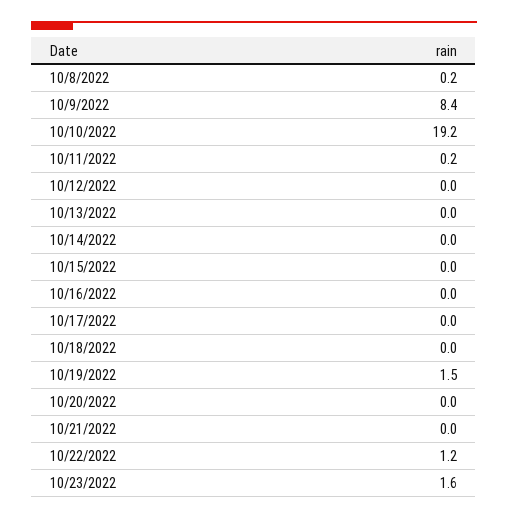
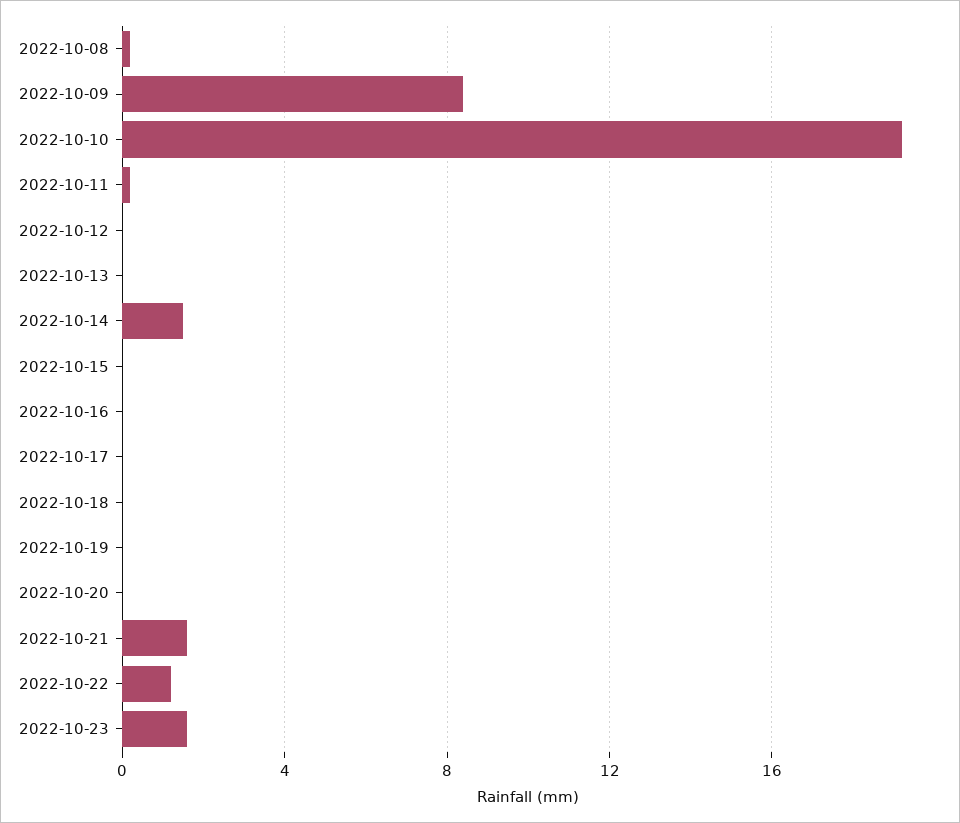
10/14/2022: 0 -> 1.5
10/19/2022: 1.5 -> 0
10/21/2022: 0 -> 1.5

